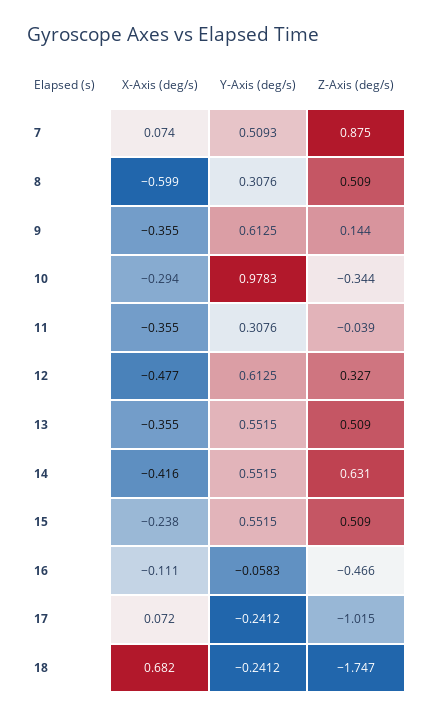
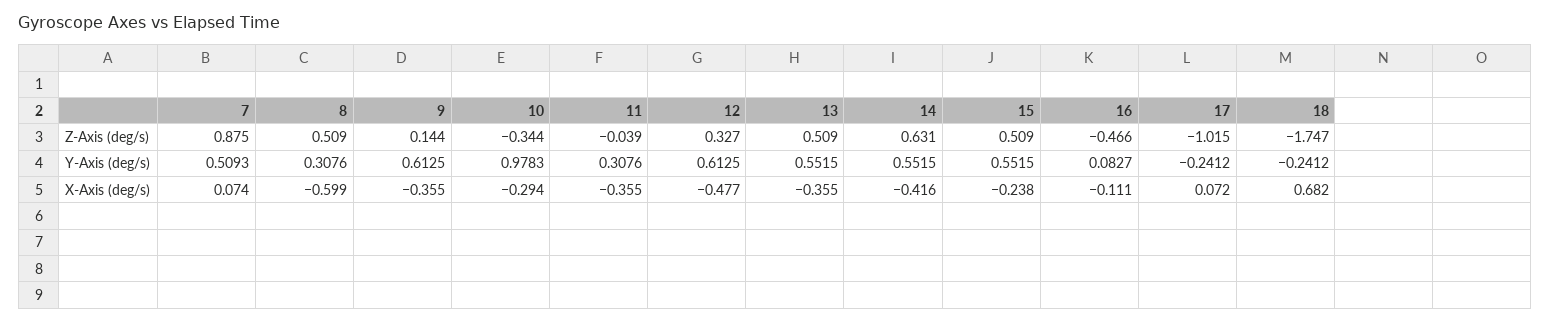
Y-Axis (deg/s), 16: -0.0583 -> 0.0827

